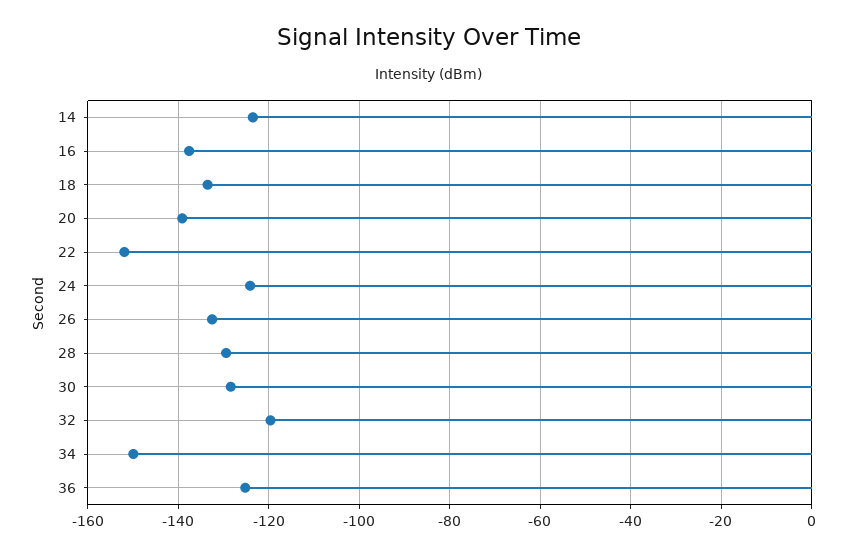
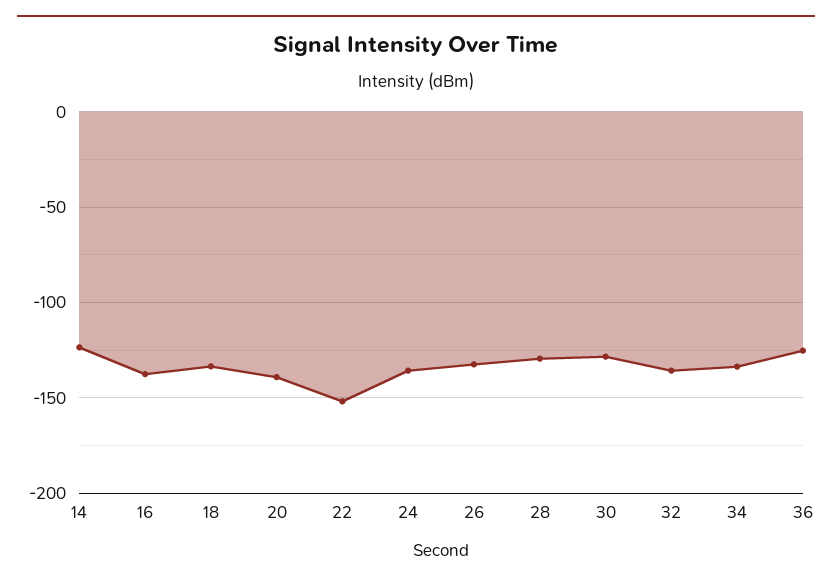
24: -124 -> -135
32: -120 -> -135
34: -150 -> -135

